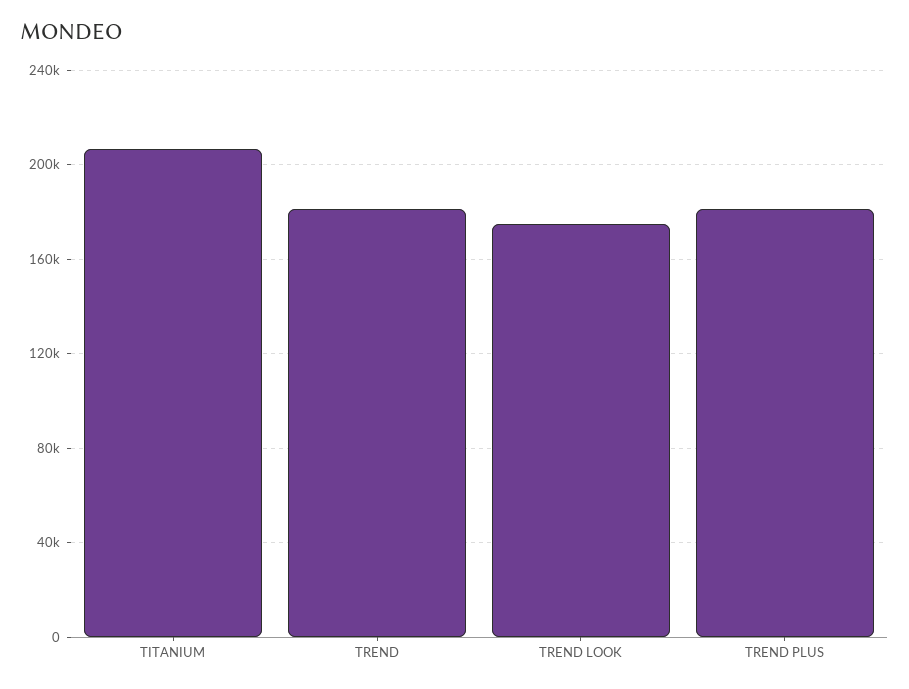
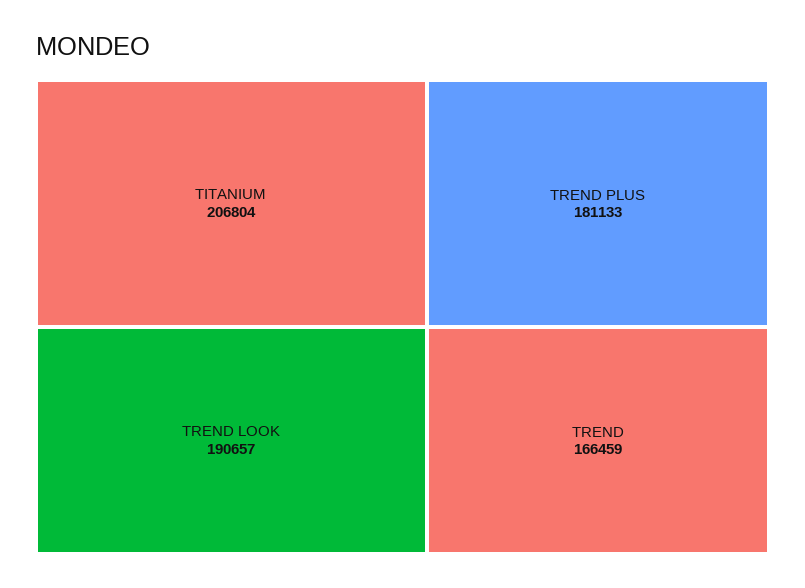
TREND: 180000 -> 166459
TREND LOOK: 175000 -> 190657

